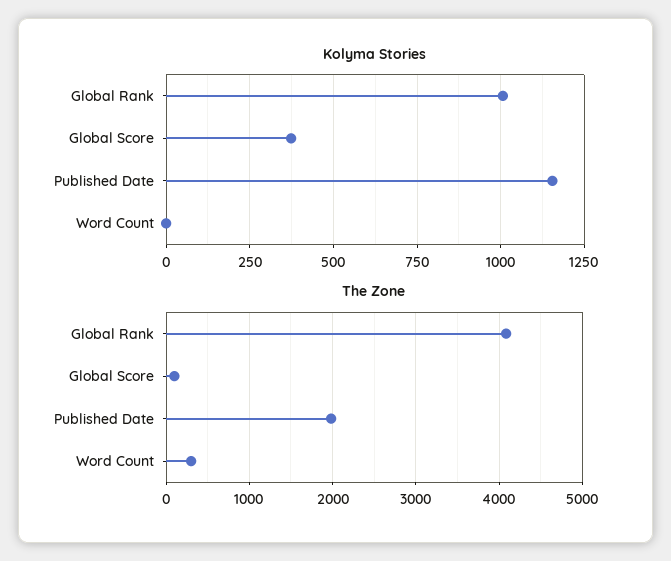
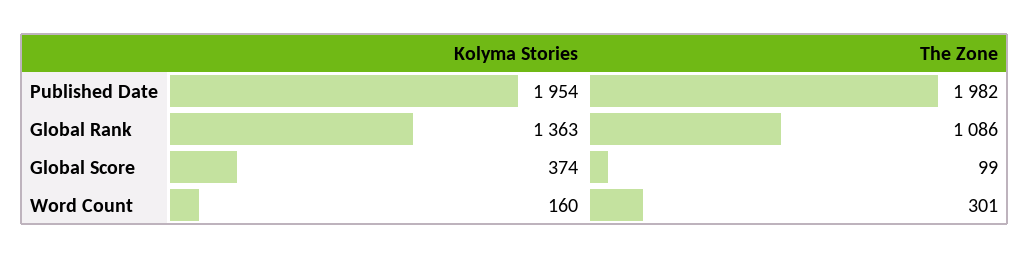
Kolyma Stories, Global Rank: 1000 -> 1363
Kolyma Stories, Published Date: 1150 -> 1954
Kolyma Stories, Word Count: 0 -> 160
The Zone, Global Rank: 4100 -> 1086

